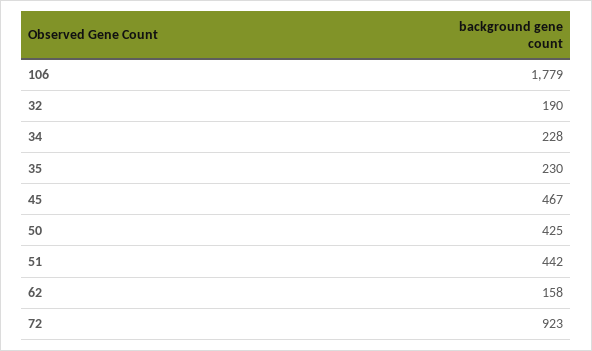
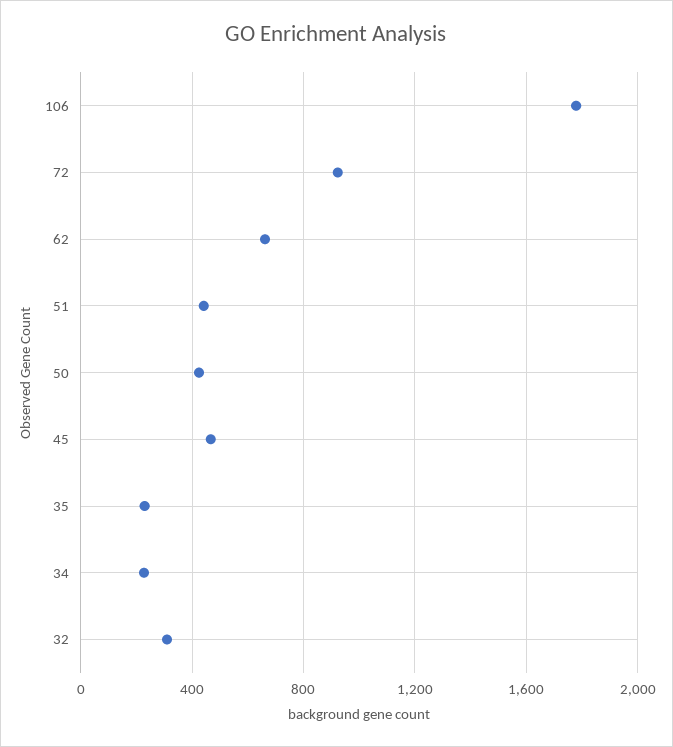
32: 190 -> 300
62: 158 -> 650

